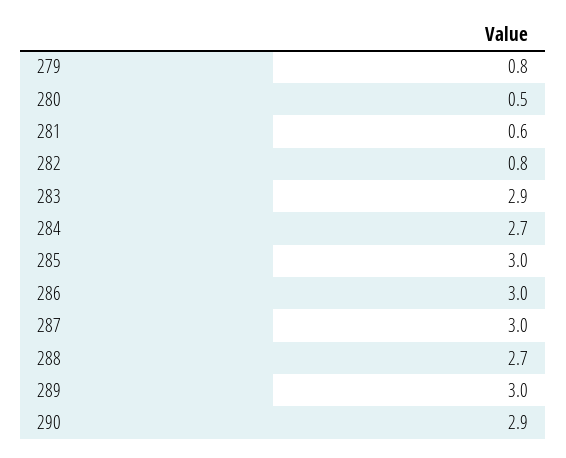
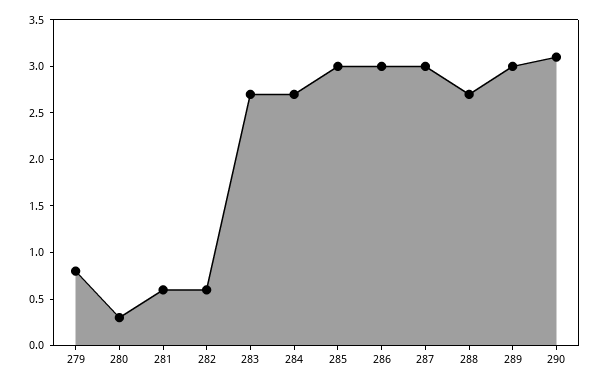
280: 0.5 -> 0.3
282: 0.8 -> 0.6
283: 2.9 -> 2.7
290: 2.9 -> 3.1

